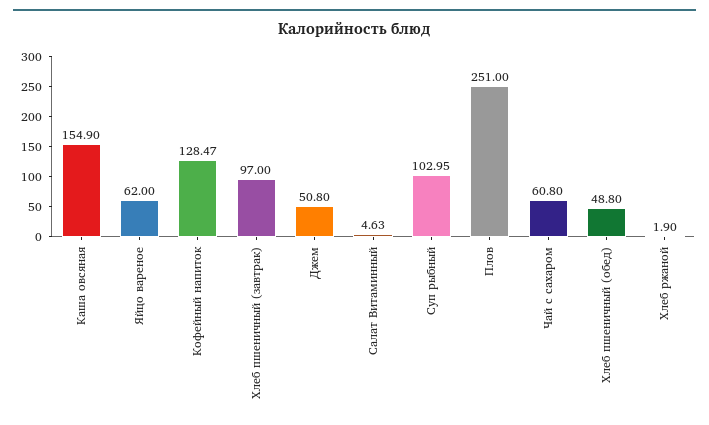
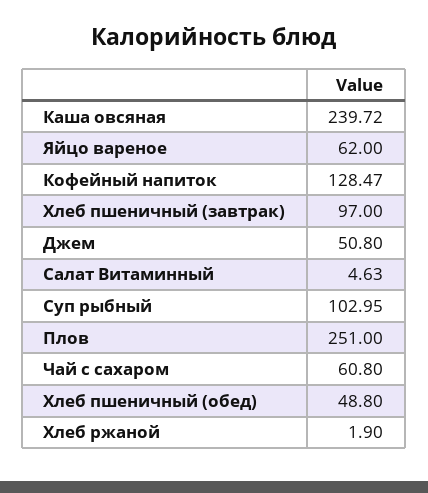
Каша овсяная: 154.9 -> 239.72

